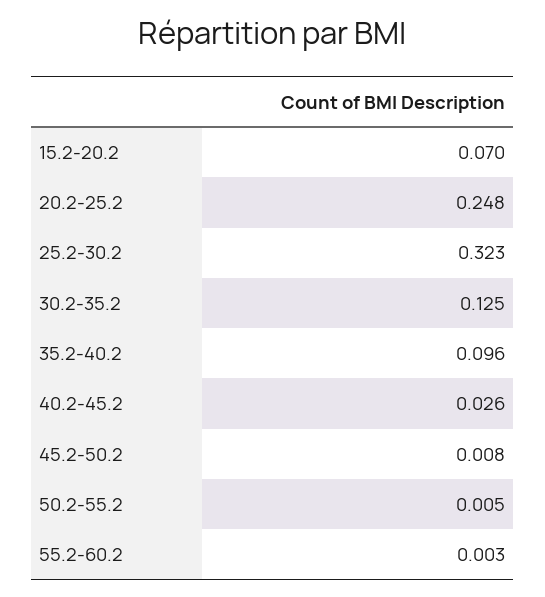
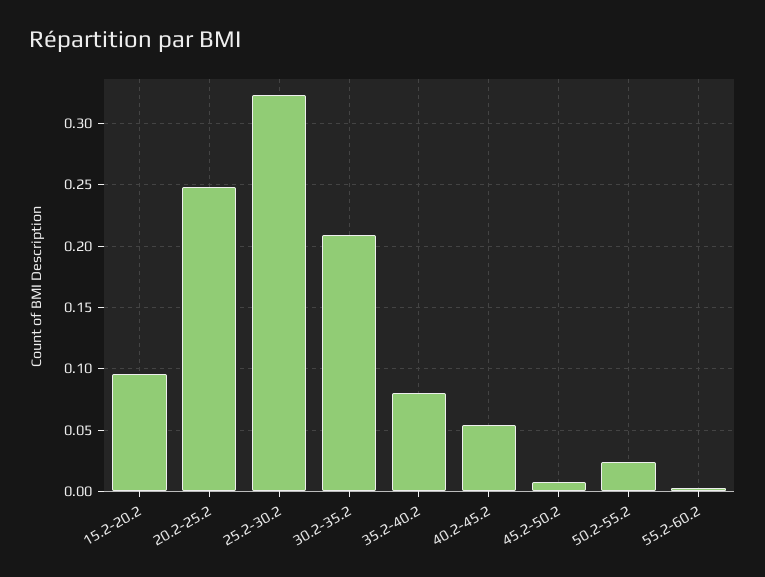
15.2-20.2: 0.07 -> 0.095
30.2-35.2: 0.125 -> 0.21
35.2-40.2: 0.096 -> 0.08
40.2-45.2: 0.026 -> 0.055
50.2-55.2: 0.005 -> 0.025

